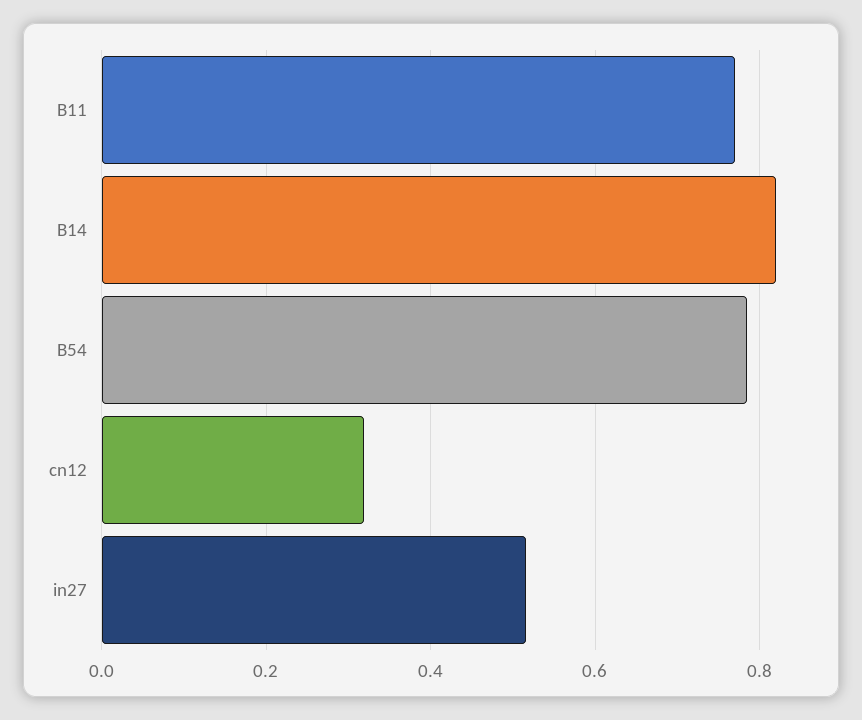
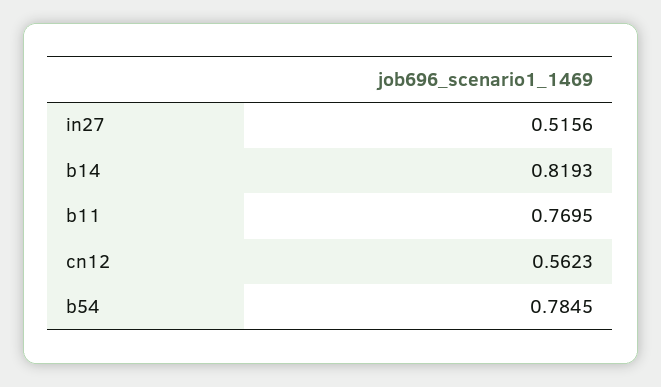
cn12: 0.32 -> 0.5623

